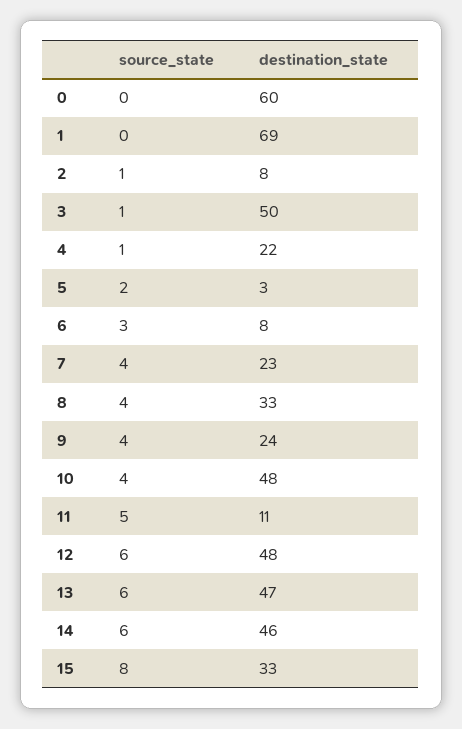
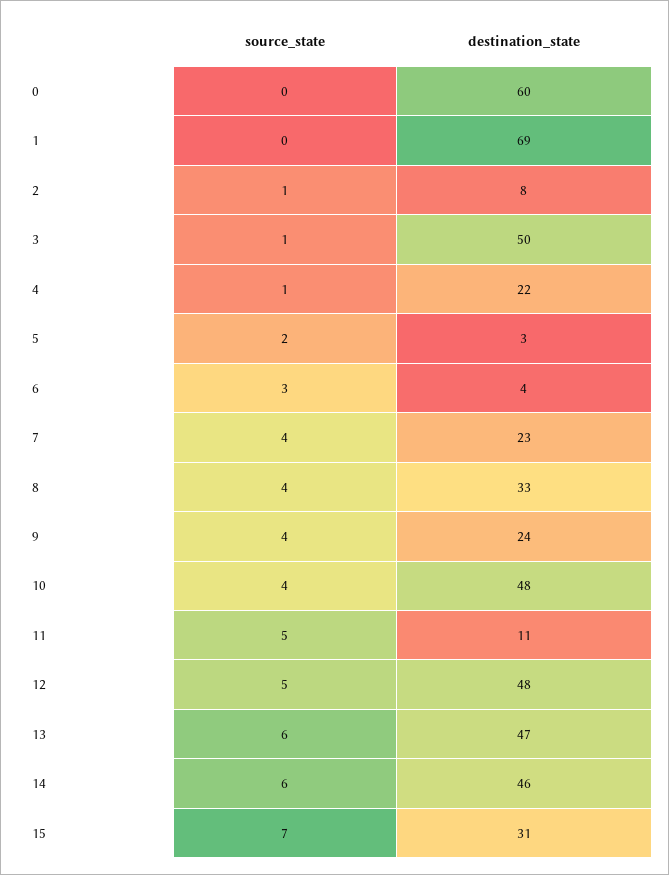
destination_state, 6: 8 -> 4
source_state, 12: 6 -> 5
source_state, 15: 8 -> 7
destination_state, 15: 33 -> 31

